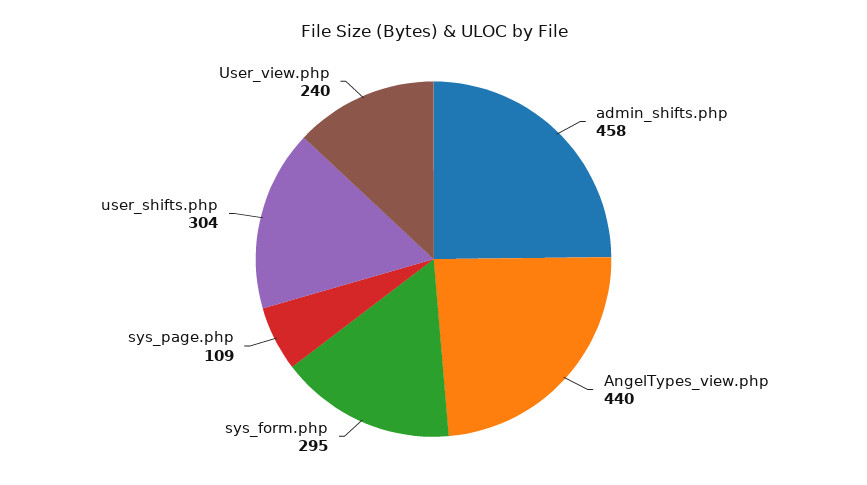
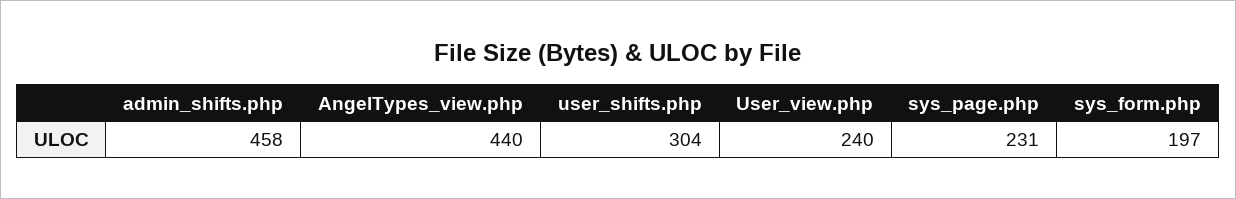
sys_form.php: 295 -> 197
sys_page.php: 109 -> 231

